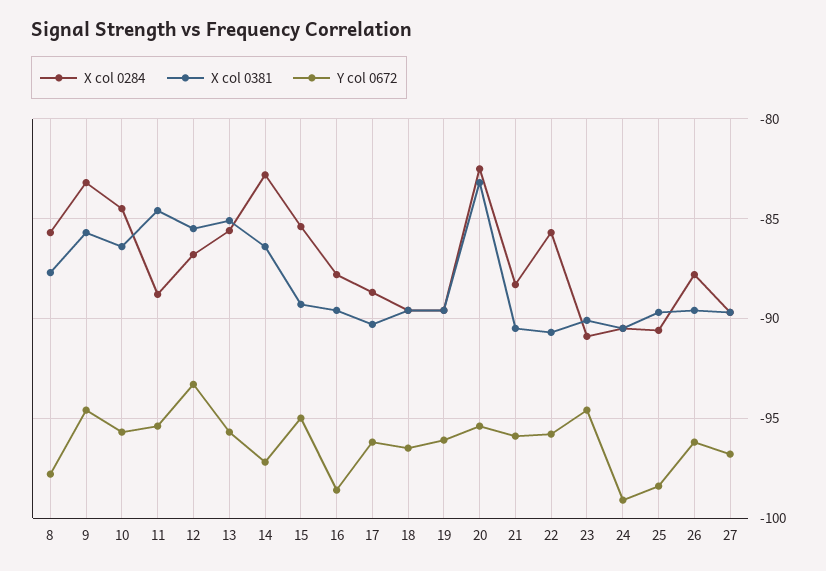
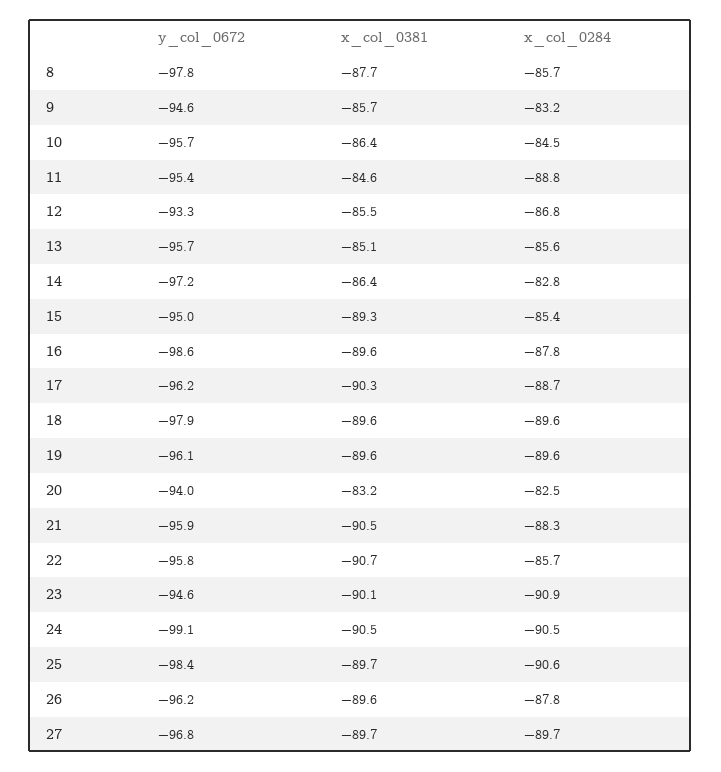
Y col 0672, 18: -96.5 -> -97.9
Y col 0672, 20: -95.5 -> -94

